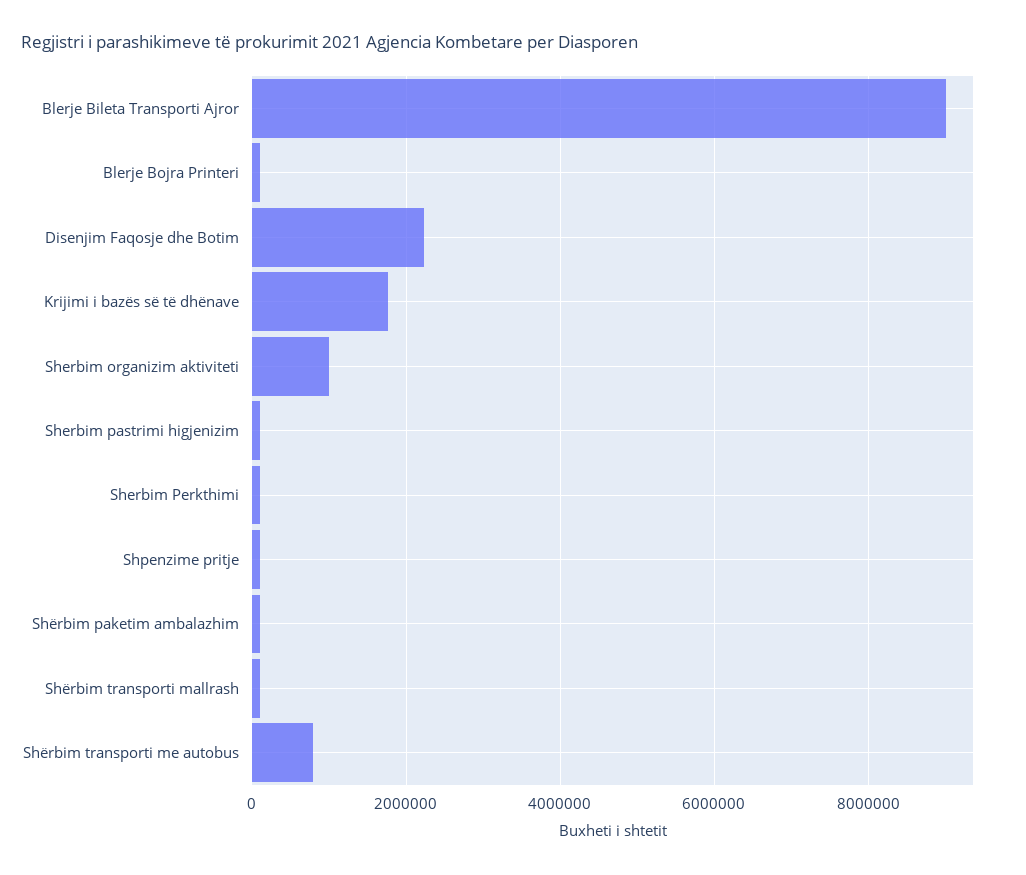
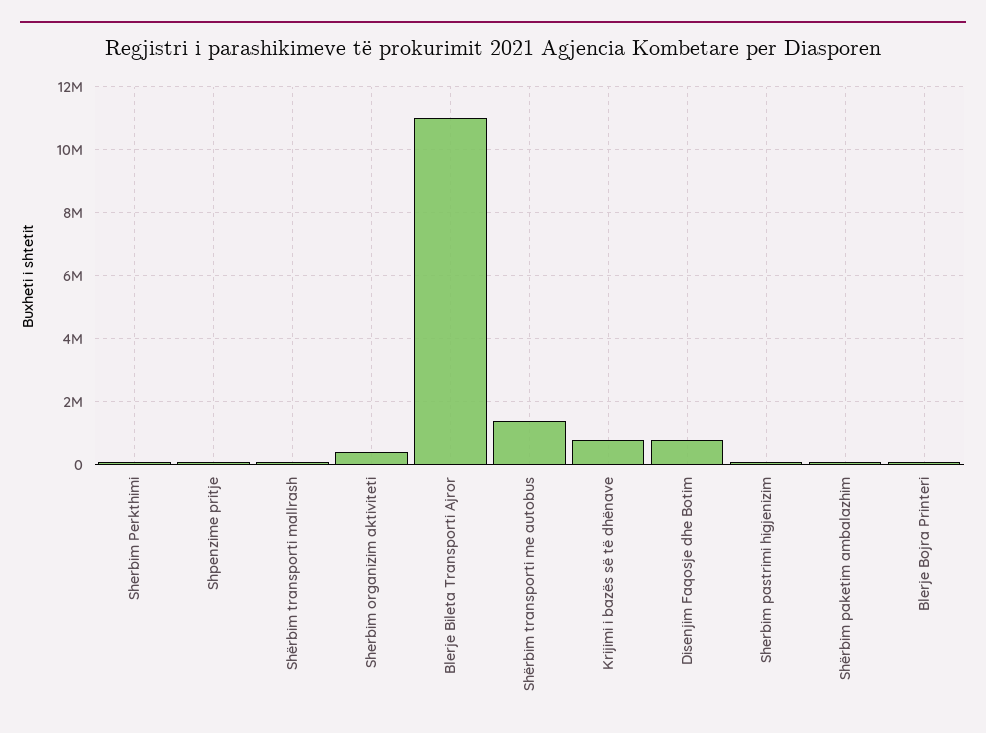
Blerje Bileta Transporti Ajror: 9000000 -> 11000000
Disenjim Faqosje dhe Botim: 2200000 -> 800000
Krijimi i bazës së të dhënave: 1800000 -> 800000
Sherbim organizim aktiviteti: 1000000 -> 400000
Shërbim transporti me autobus: 800000 -> 1400000

